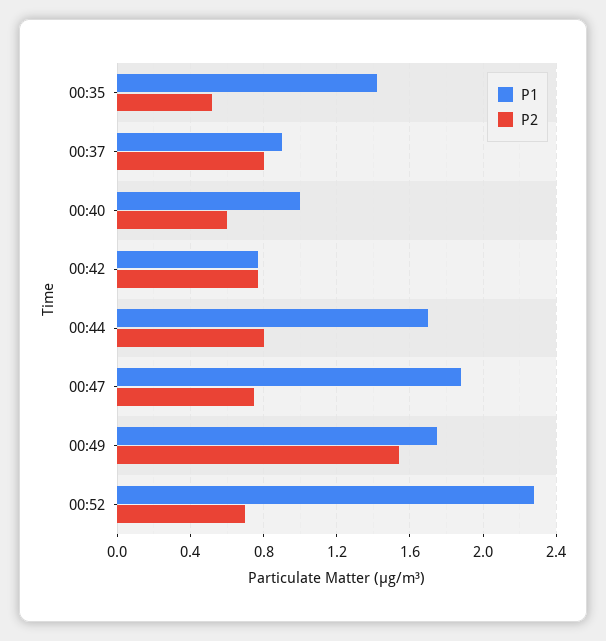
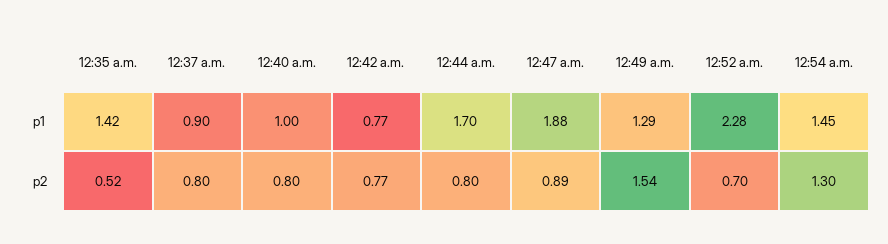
P2, 00:40: 0.6 -> 0.8
P2, 00:47: 0.75 -> 0.89
P1, 00:49: 1.75 -> 1.29
P1, 12:54 a.m.: none -> 1.45
P2, 12:54 a.m.: none -> 1.3

